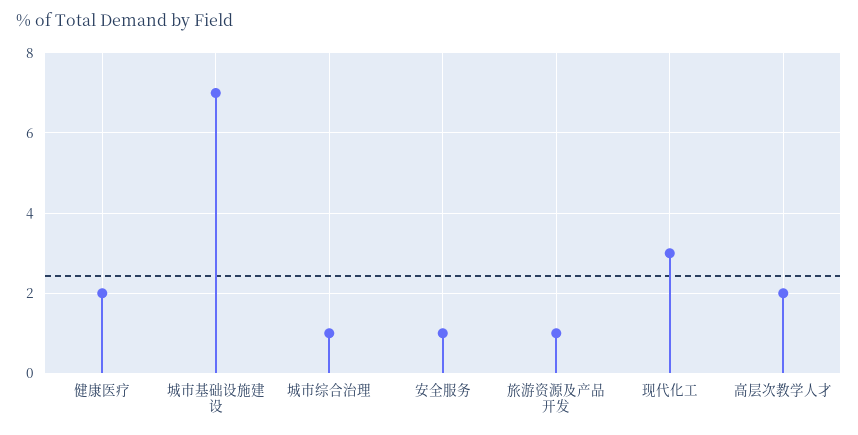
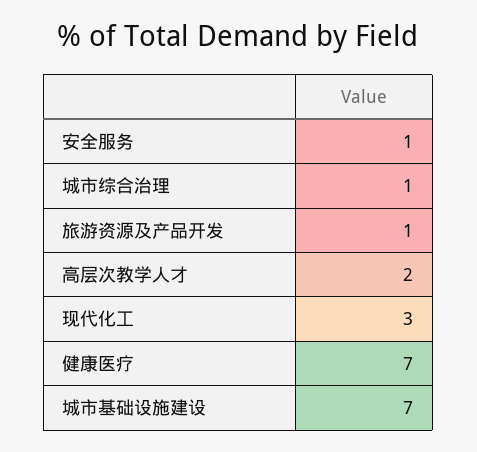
健康医疗: 2 -> 7

